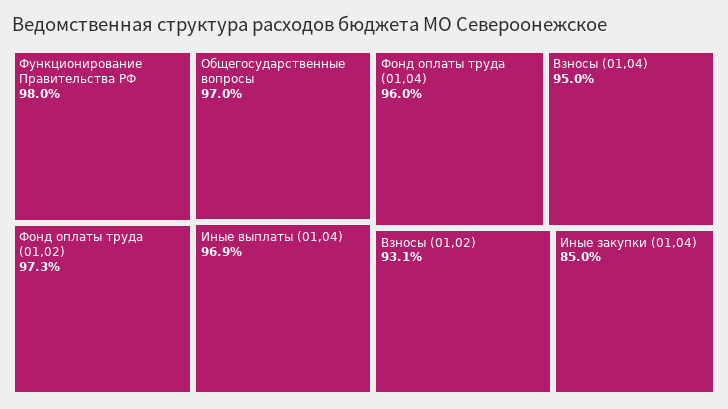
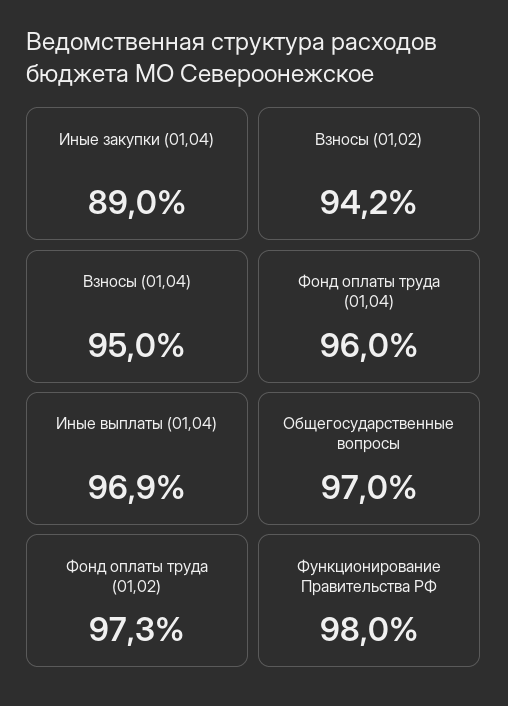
Взносы (01,02): 93.1 -> 94.2
Иные закупки (01,04): 85 -> 89

